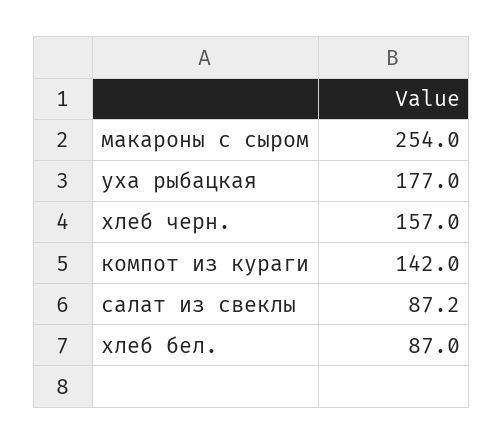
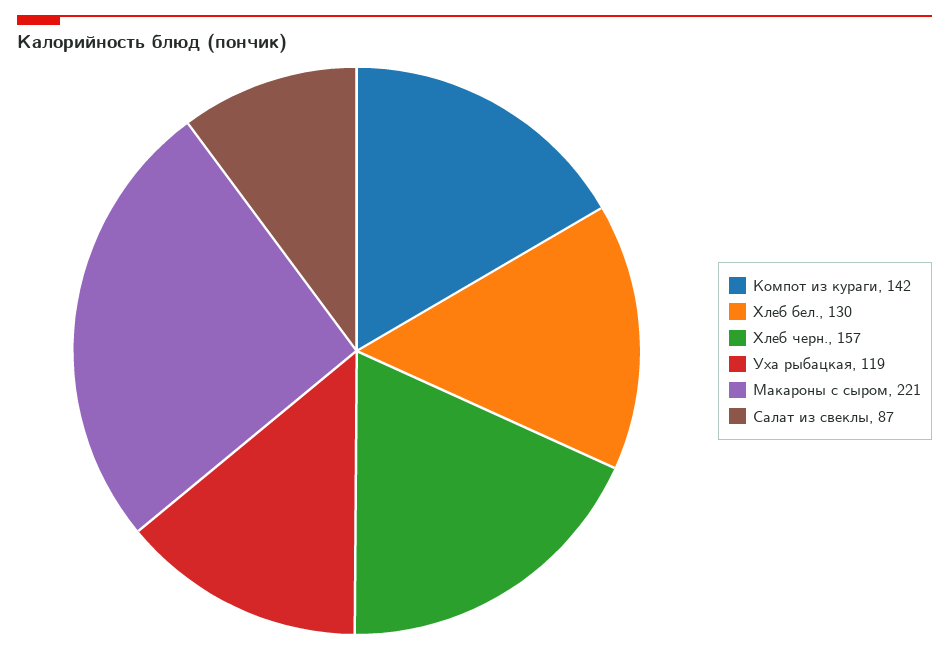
макароны с сыром: 254 -> 221
уха рыбацкая: 177 -> 119
хлеб бел.: 87 -> 130

